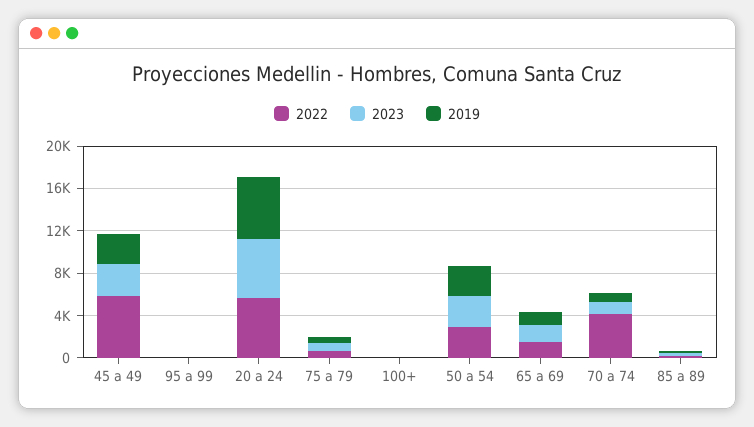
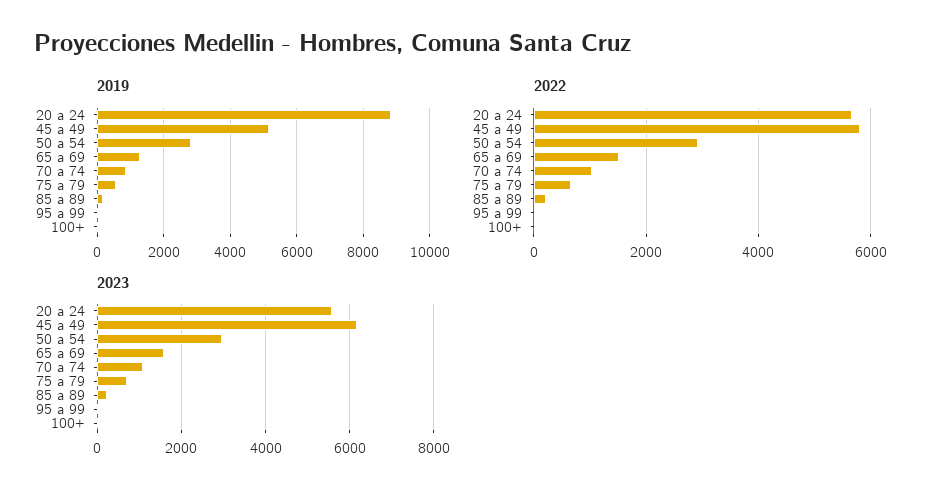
2023, 45 a 49: 3000 -> 6200
2019, 45 a 49: 3000 -> 5200
2019, 20 a 24: 6000 -> 8800
2022, 70 a 74: 4000 -> 1000

